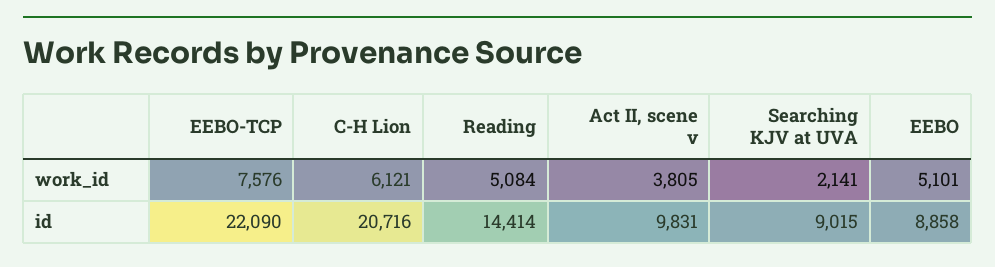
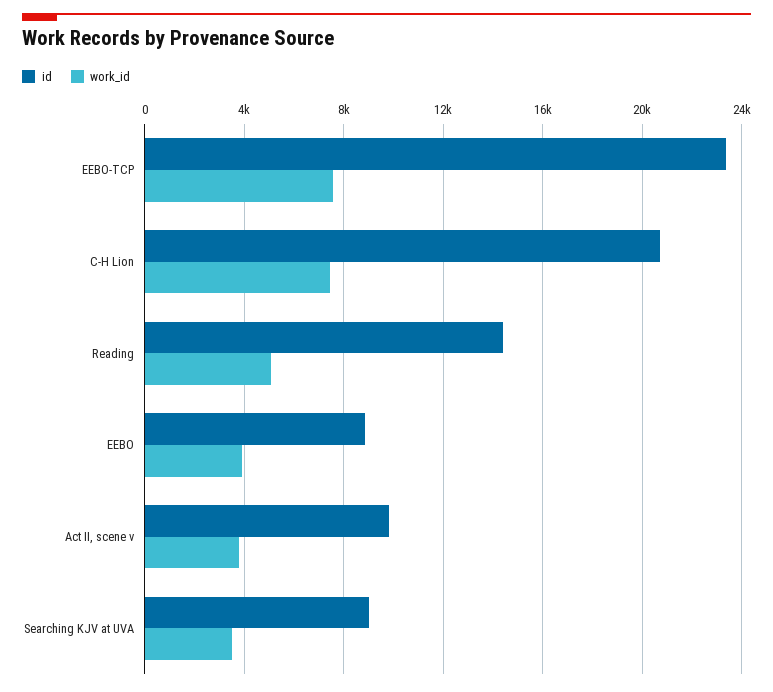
work_id, C-H Lion: 6121 -> 7500
work_id, Searching KJV at UVA: 2141 -> 3500
work_id, EEBO: 5101 -> 4000
id, EEBO-TCP: 22090 -> 23500

